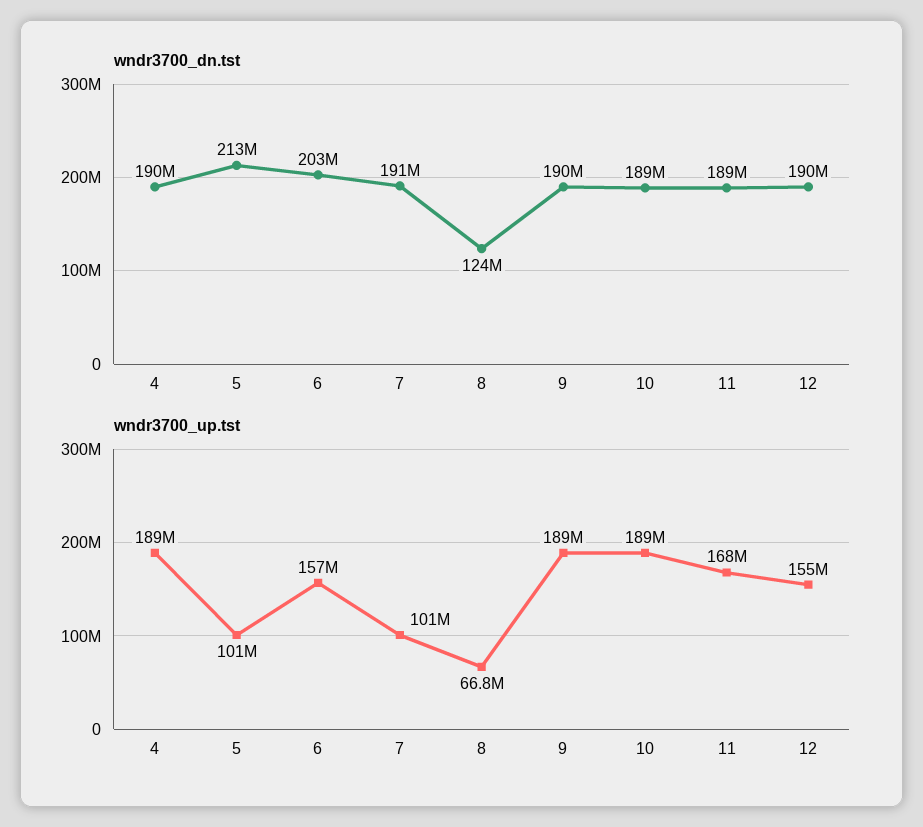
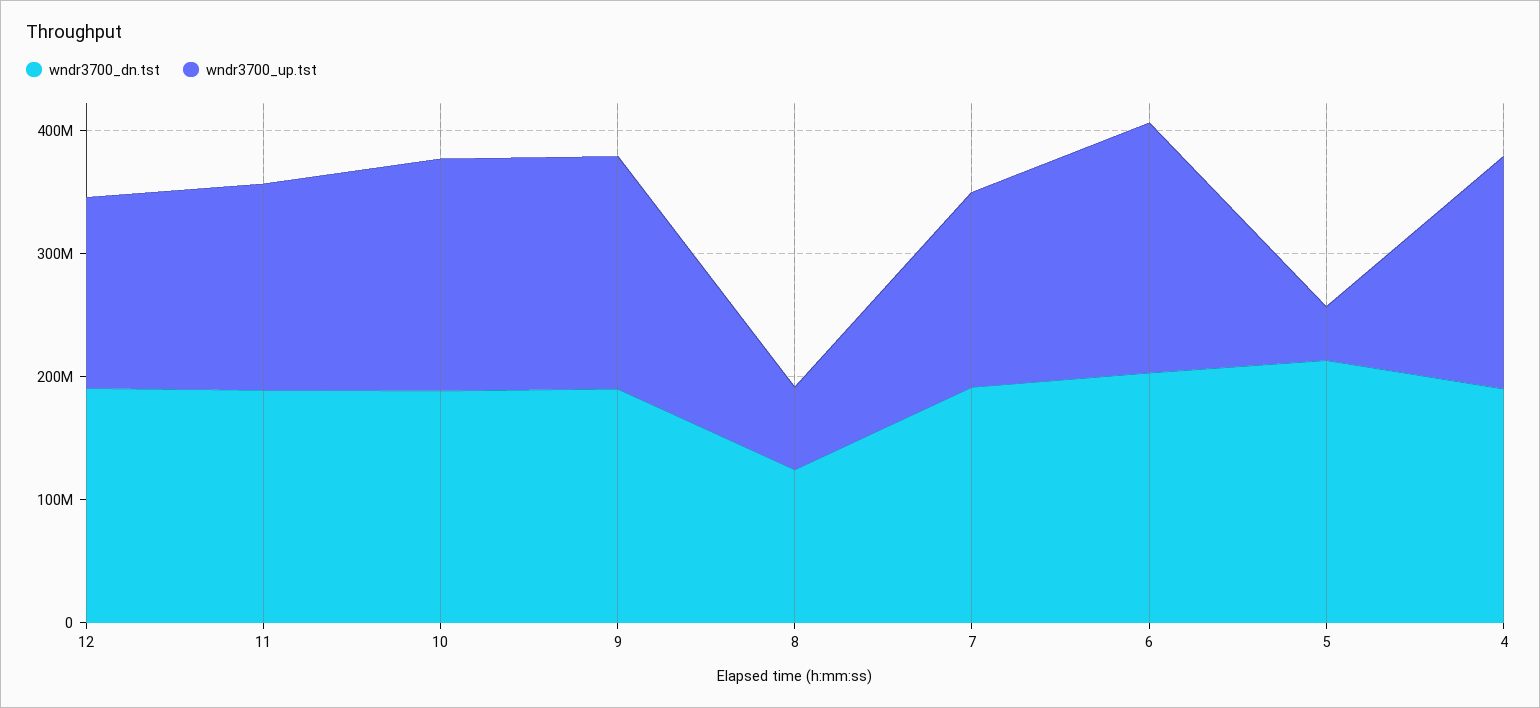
wndr3700_up.tst, 5: 101000000 -> 40000000
wndr3700_up.tst, 6: 157000000 -> 200000000
wndr3700_up.tst, 7: 101000000 -> 160000000

